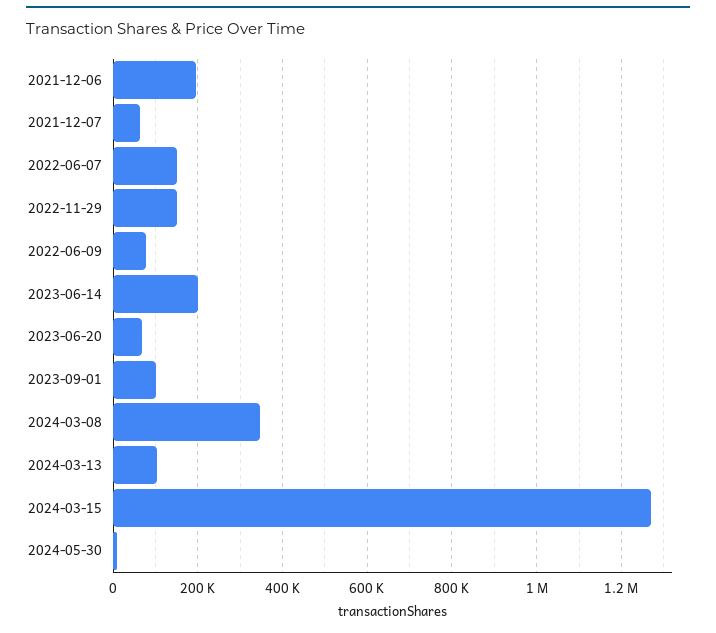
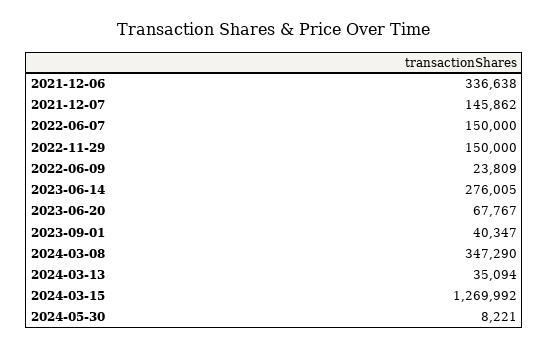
2021-12-06: 200000 -> 336638
2021-12-07: 60000 -> 145862
2022-06-09: 80000 -> 23809
2023-06-14: 200000 -> 276005
2023-09-01: 100000 -> 40347
2024-03-13: 100000 -> 35094

